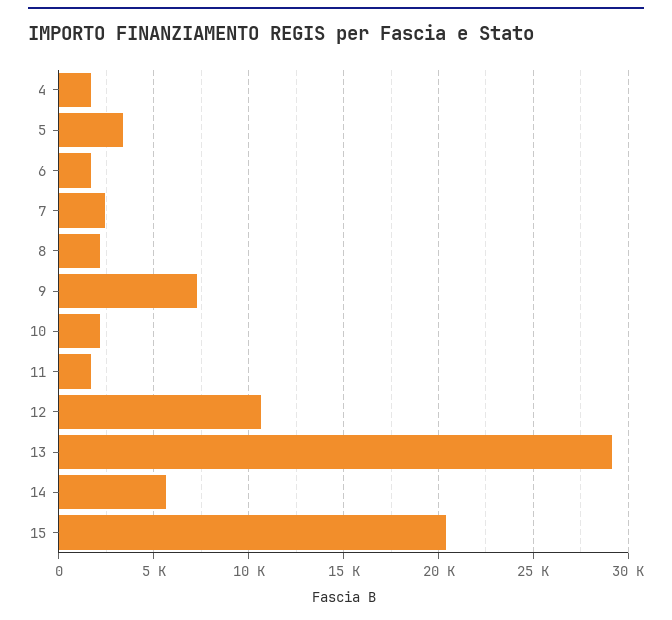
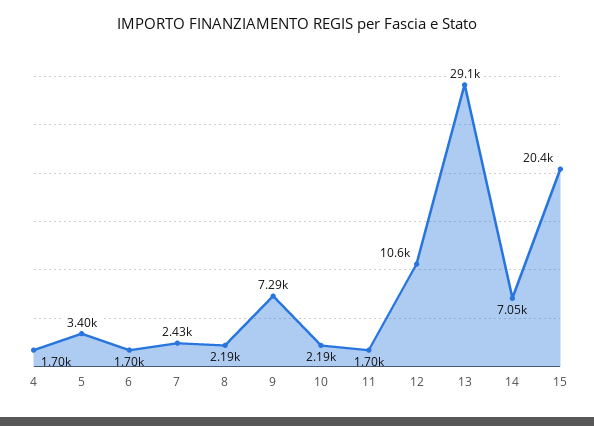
14: 5500 -> 7050

